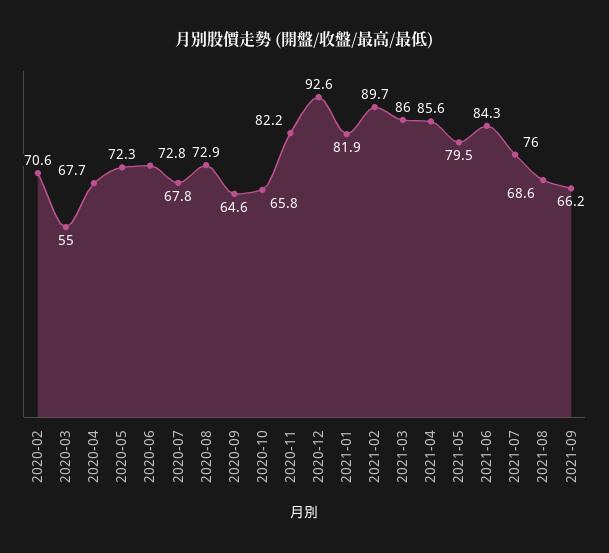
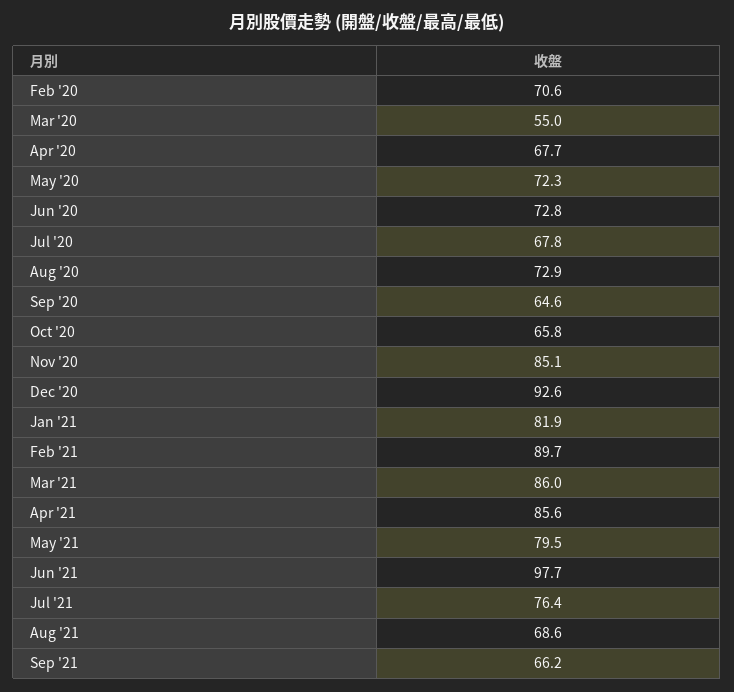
2020-11: 82.2 -> 85.1
2021-06: 84.3 -> 97.7
2021-07: 76 -> 76.4

